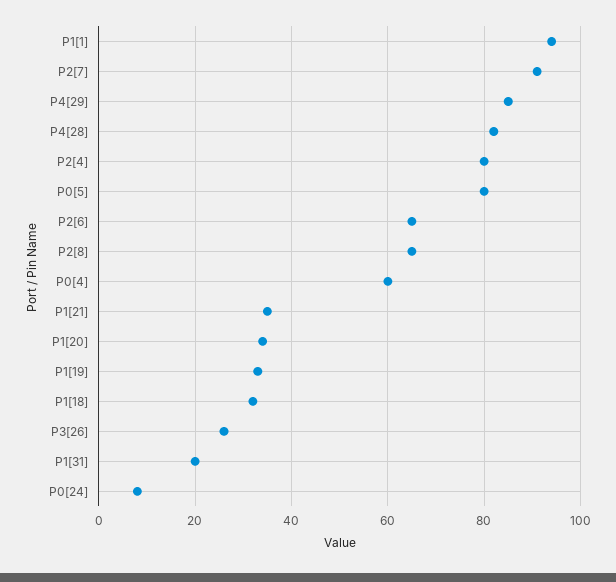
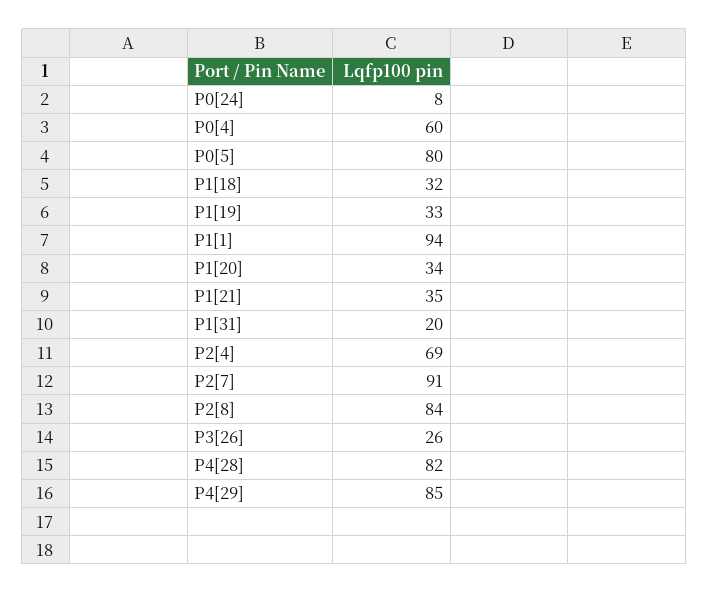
P2[4]: 80 -> 69
P2[6]: 65 -> none
P2[8]: 65 -> 84

